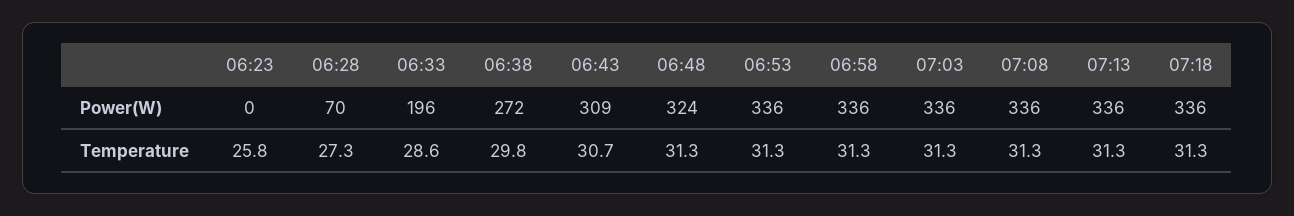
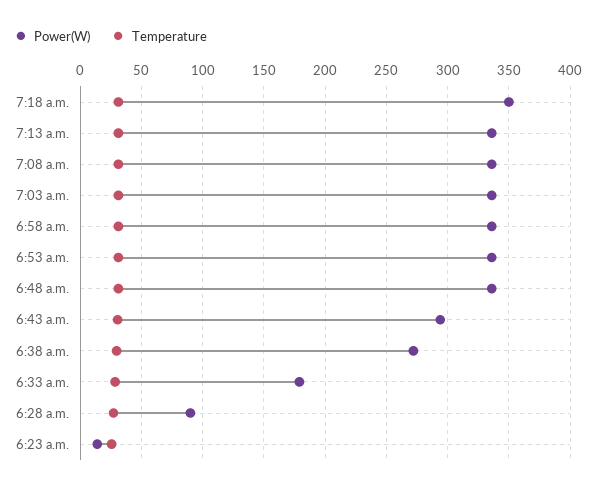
Power(W), 06:23: 0 -> 15
Power(W), 06:28: 70 -> 90
Power(W), 06:33: 196 -> 180
Power(W), 06:43: 309 -> 295
Power(W), 06:48: 324 -> 335
Power(W), 07:18: 336 -> 350

